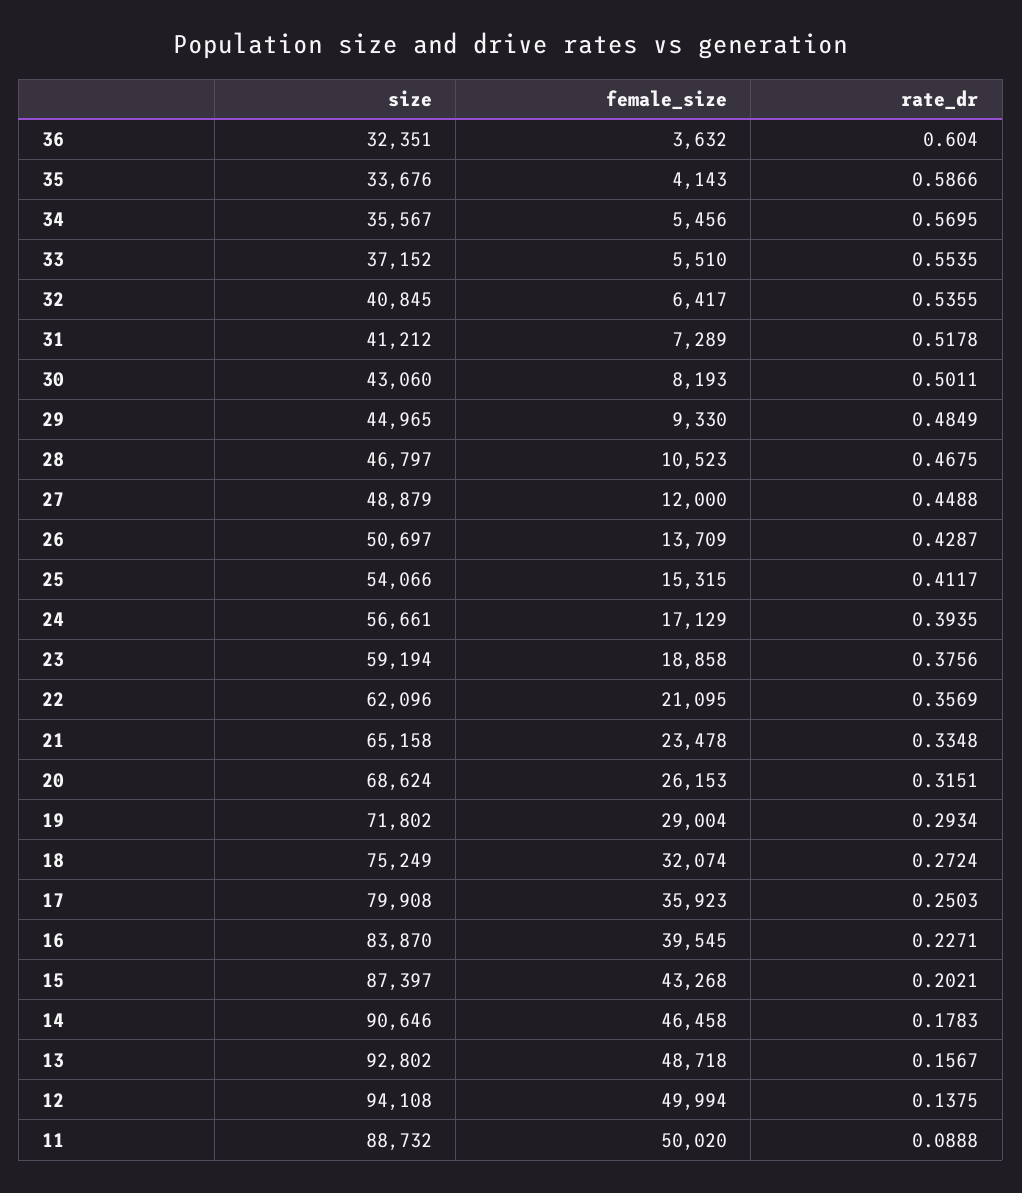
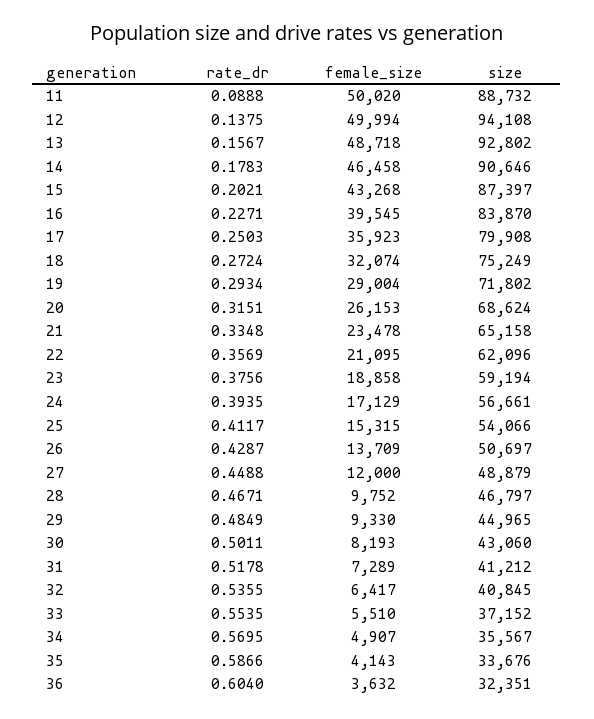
female_size, 34: 5456 -> 4907
female_size, 28: 10523 -> 9752
rate_dr, 28: 0.4675 -> 0.4671

